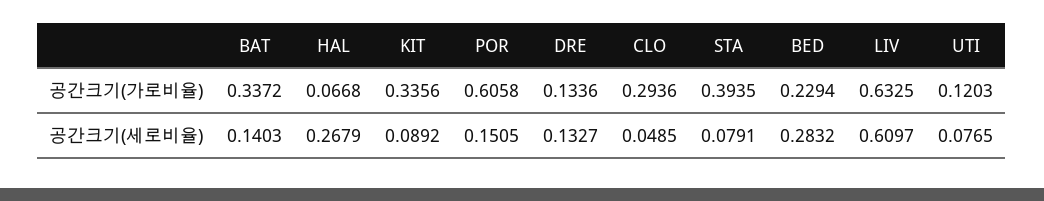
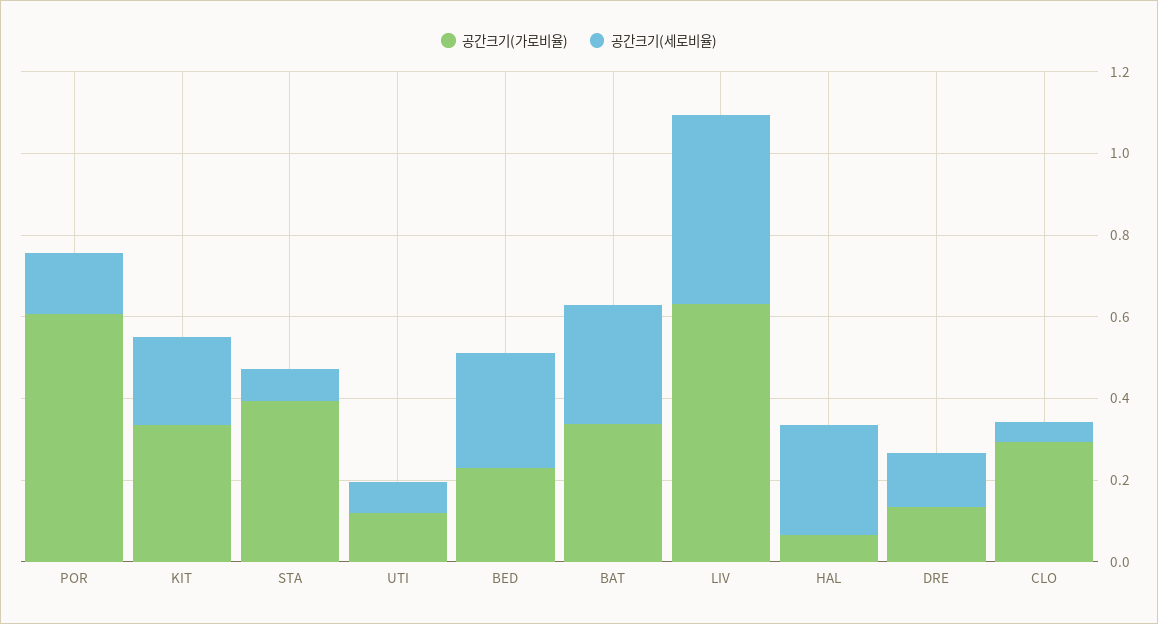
공간크기(세로비율), BAT: 0.1403 -> 0.3
공간크기(세로비율), KIT: 0.0892 -> 0.2
공간크기(세로비율), LIV: 0.6097 -> 0.45

